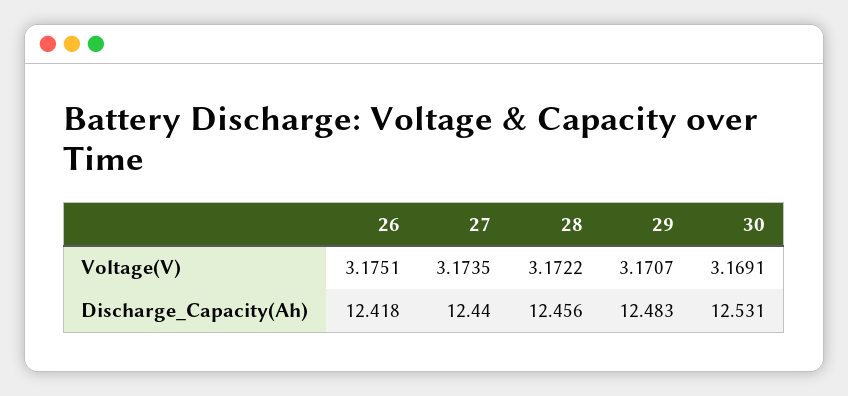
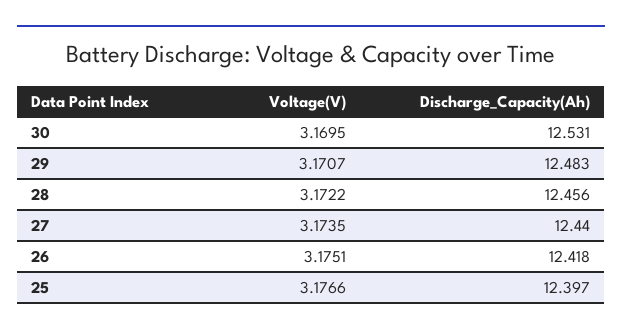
30, Voltage(V): 3.1691 -> 3.1695
25, Voltage(V): none -> 3.1766
25, Discharge_Capacity(Ah): none -> 12.397

